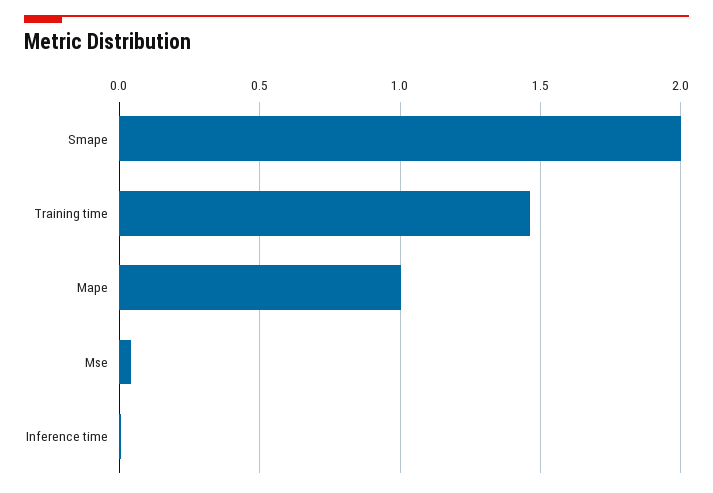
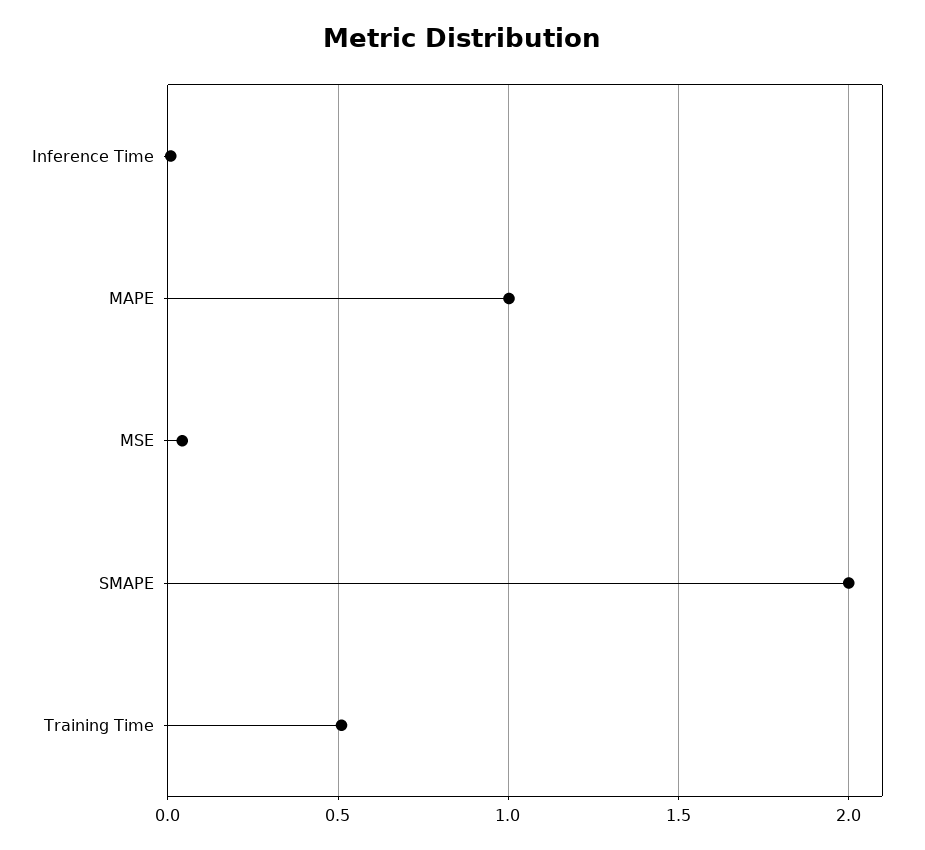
Training time: 1.45 -> 0.5

